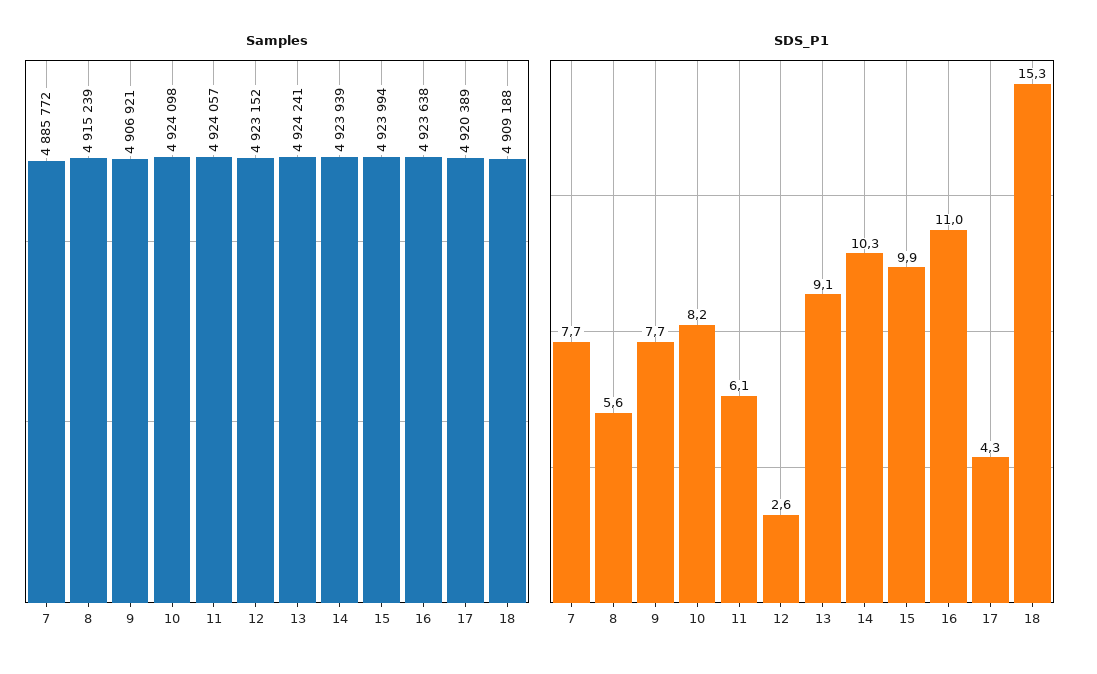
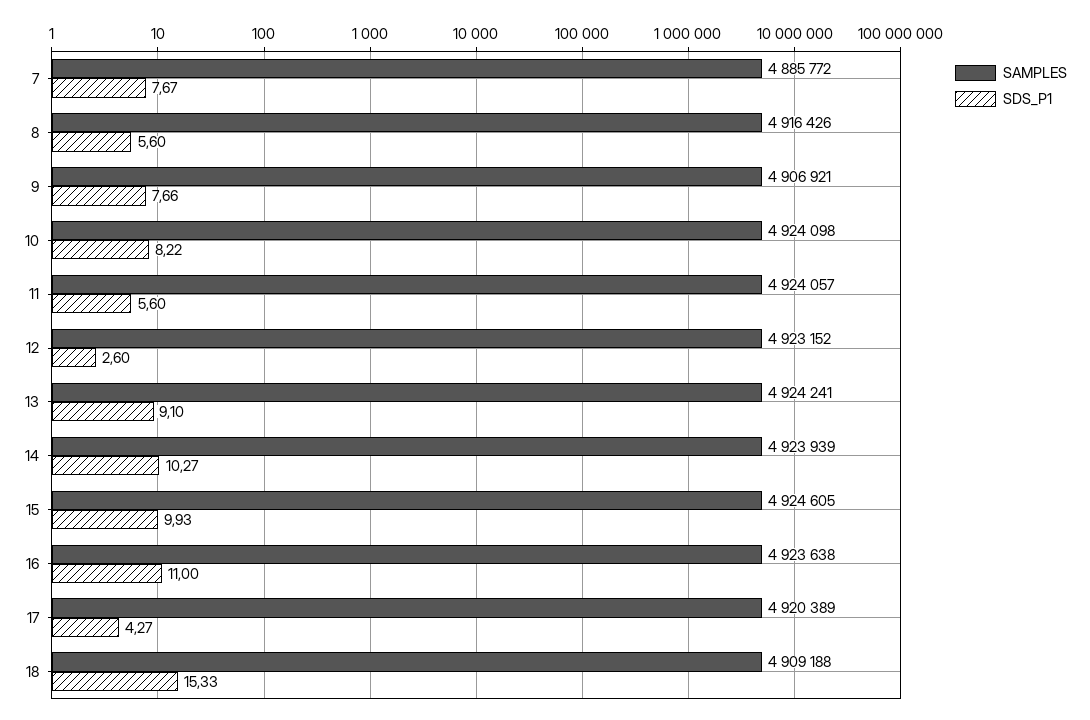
Samples, 8: 4915239 -> 4916426
Samples, 15: 4923994 -> 4924605
SDS_P1, 11: 6.1 -> 5.6

